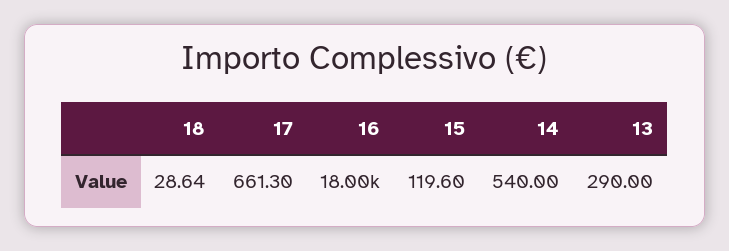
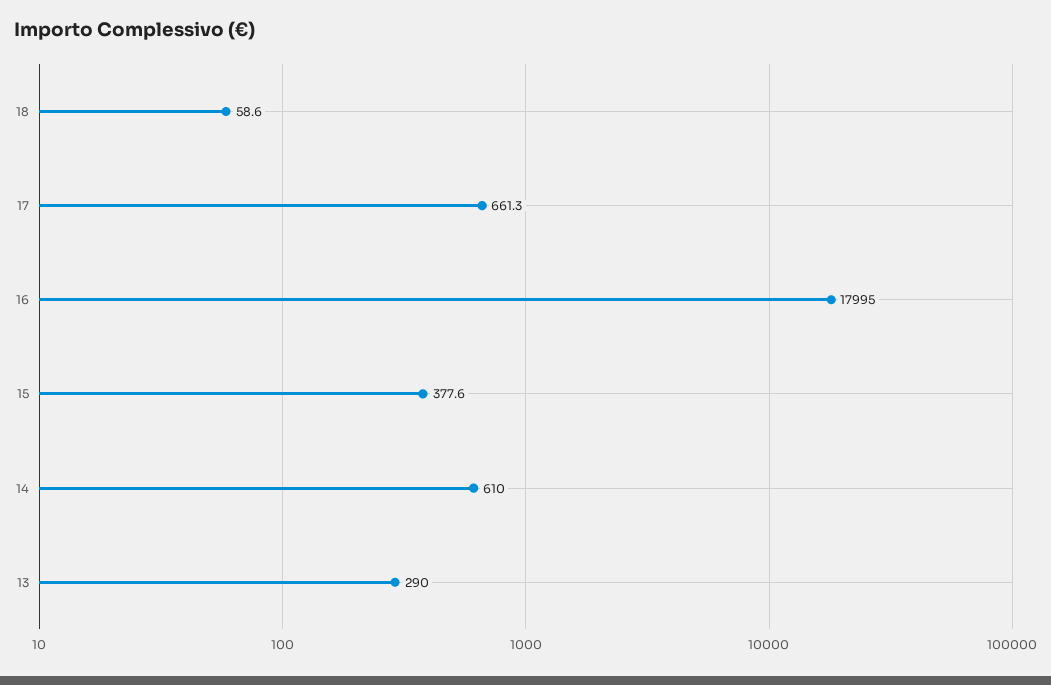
18: 28.64 -> 58.6
15: 119.6 -> 377.6
14: 540 -> 610

